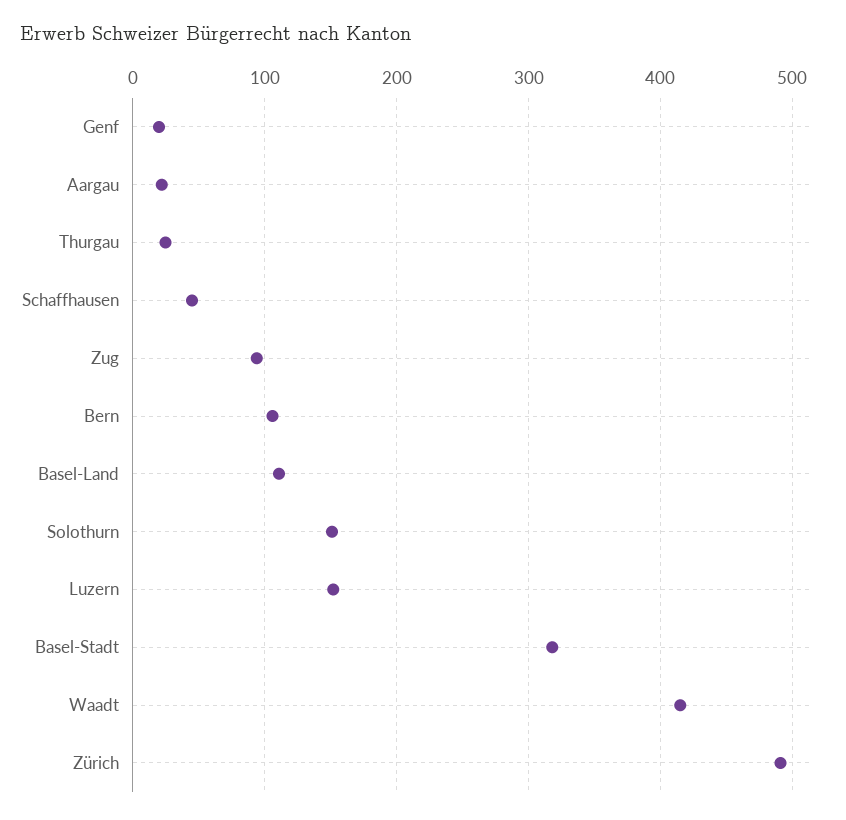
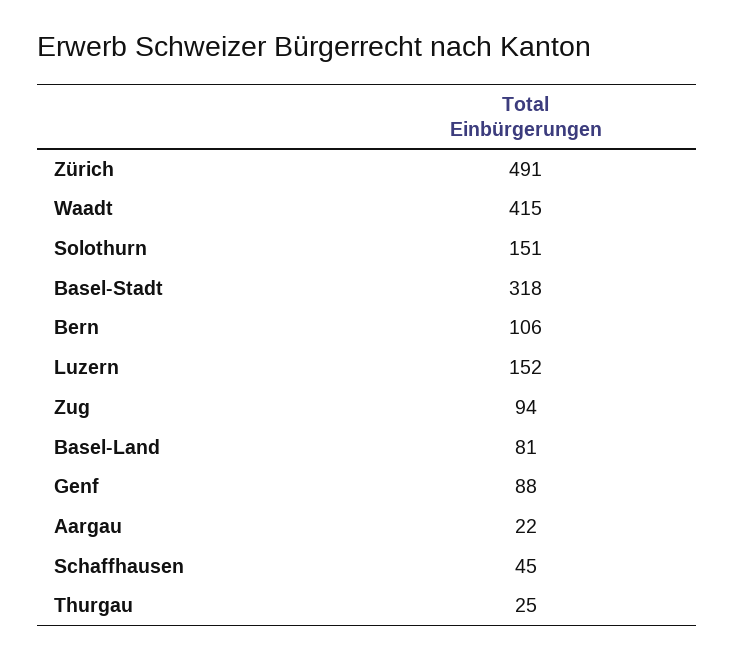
Genf: 20 -> 88
Basel-Land: 110 -> 81

